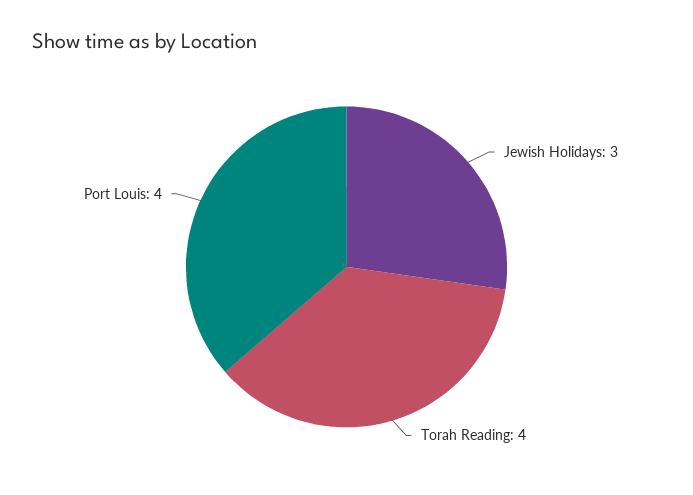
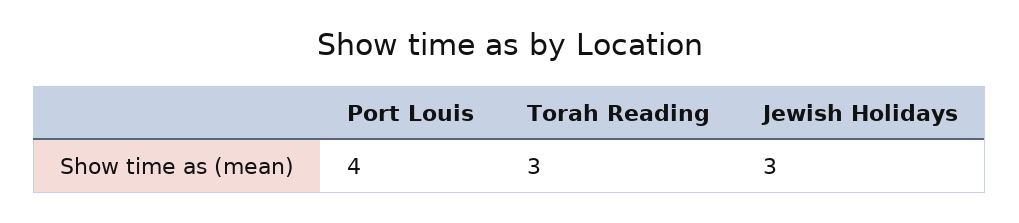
Torah Reading: 4 -> 3

